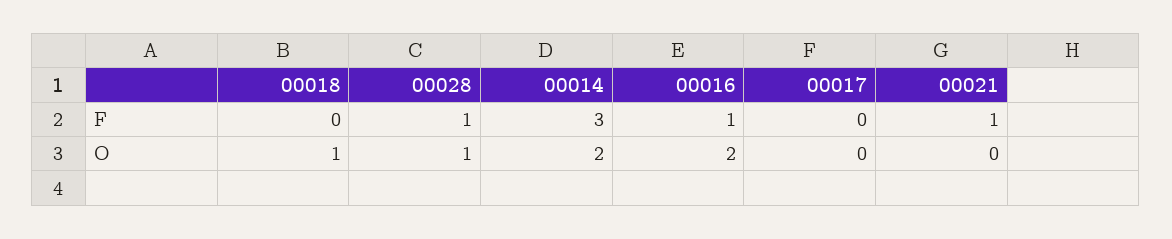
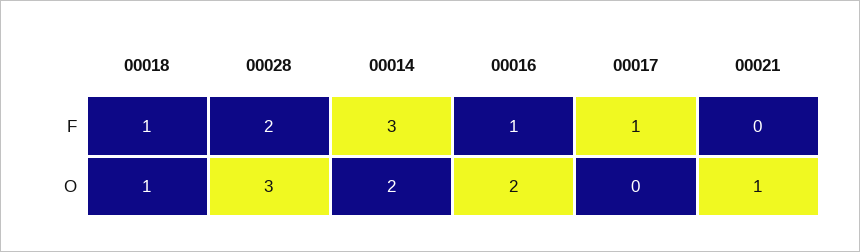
00018, F: 0 -> 1
00028, F: 1 -> 2
00017, F: 0 -> 1
00021, F: 1 -> 0
00028, O: 1 -> 3
00021, O: 0 -> 1

